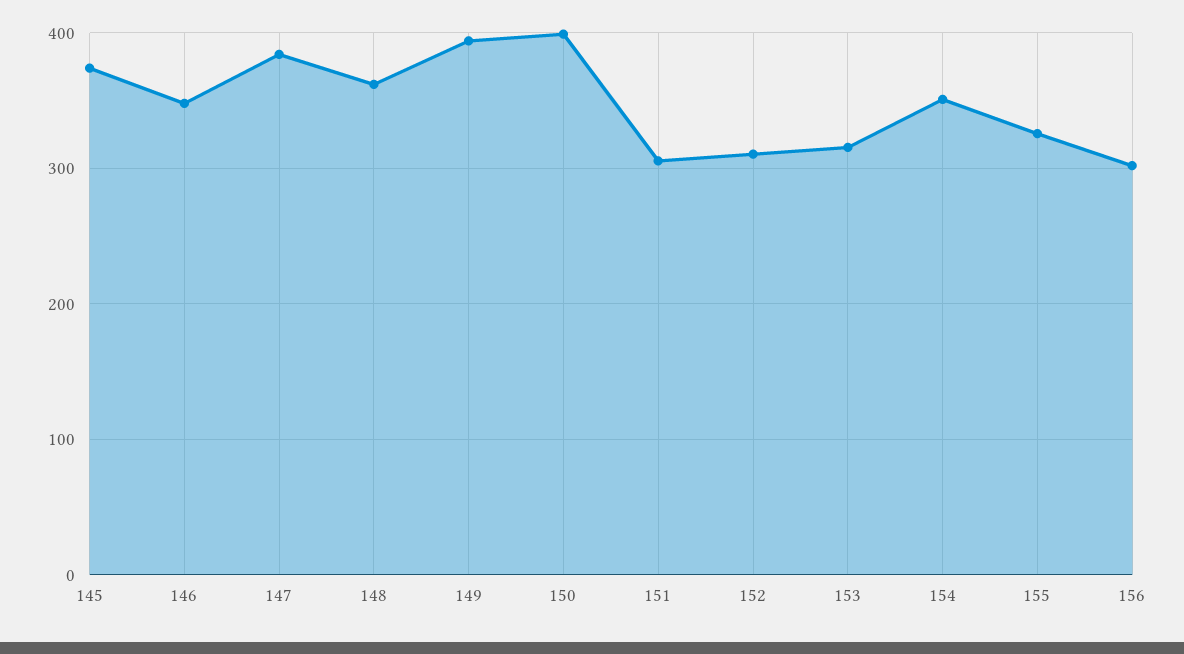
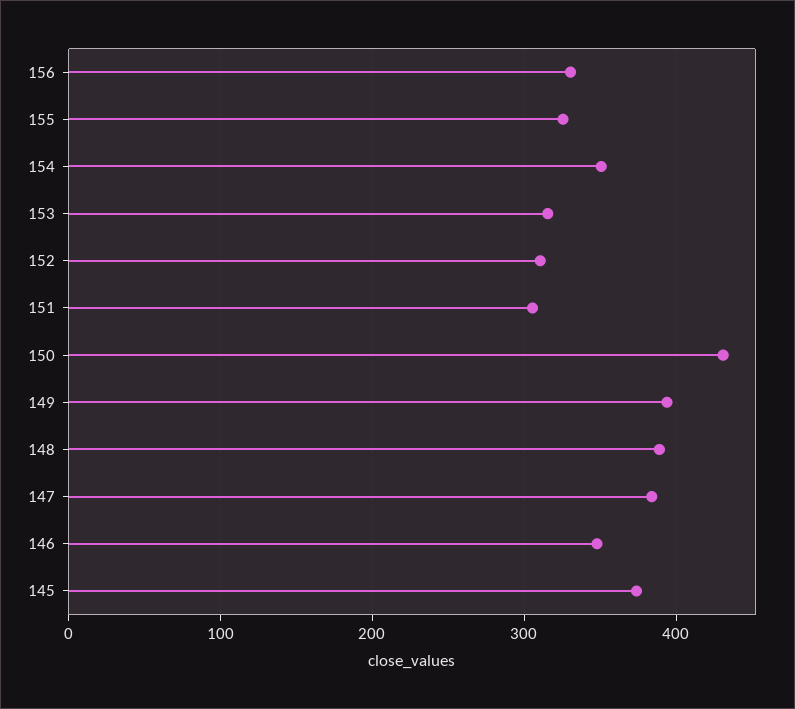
148: 360 -> 390
150: 400 -> 430
156: 300 -> 330

